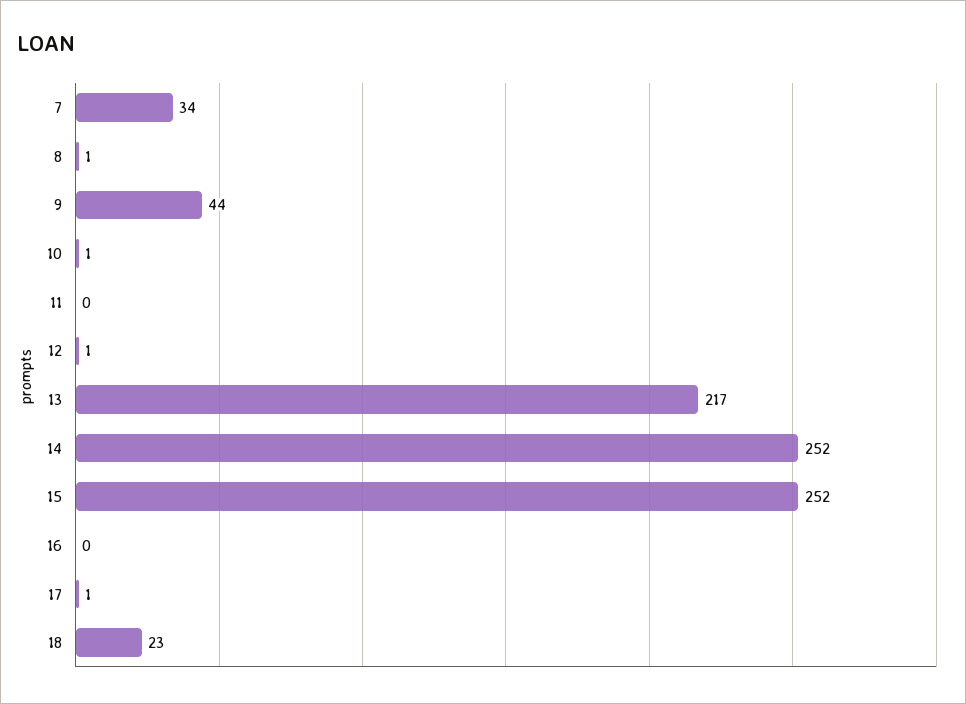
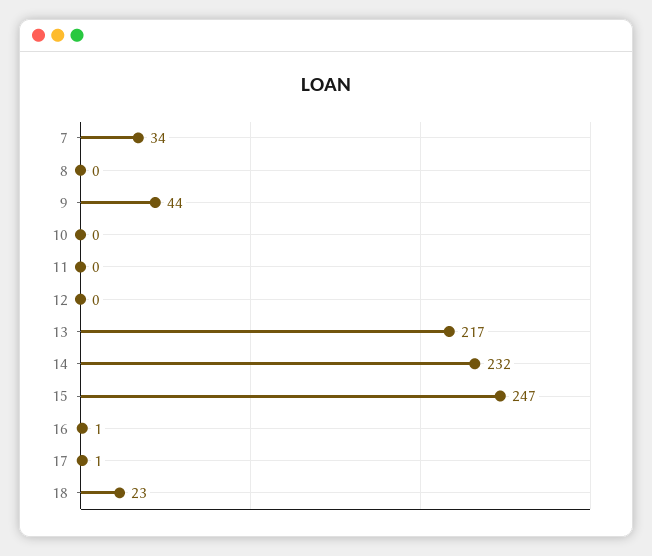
8: 1 -> 0
10: 1 -> 0
12: 1 -> 0
14: 252 -> 232
15: 252 -> 247
16: 0 -> 1

